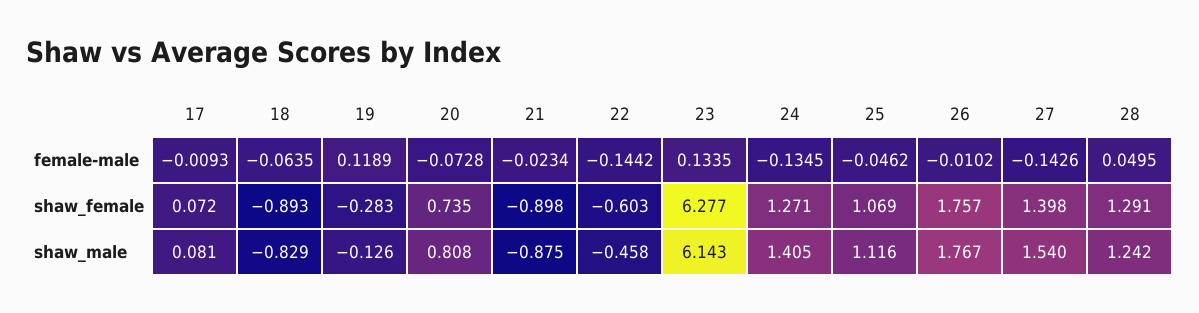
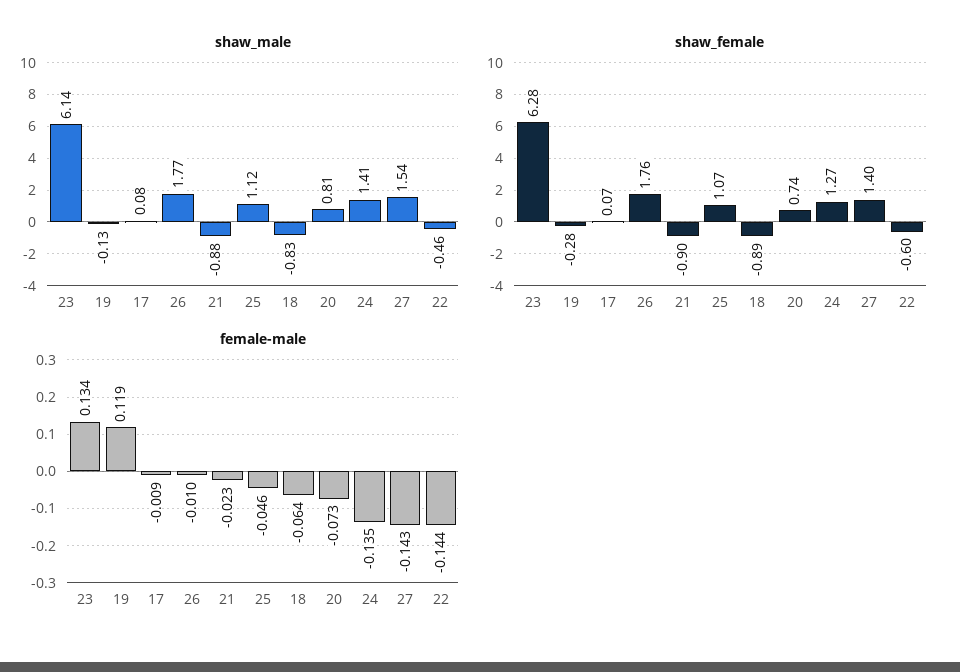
female-male, 28: 0.0495 -> none
shaw_female, 28: 1.291 -> none
shaw_male, 28: 1.242 -> none

